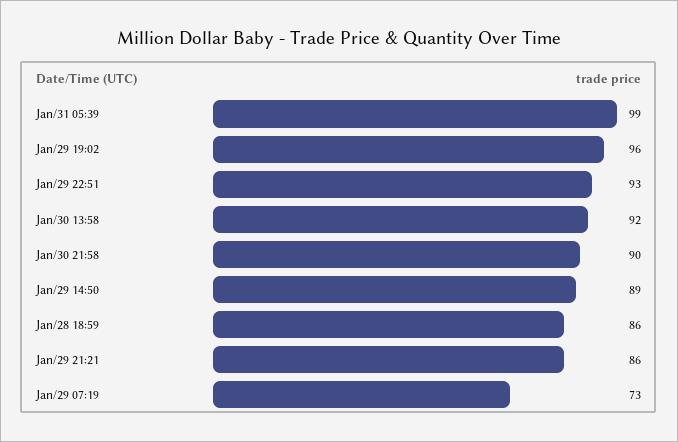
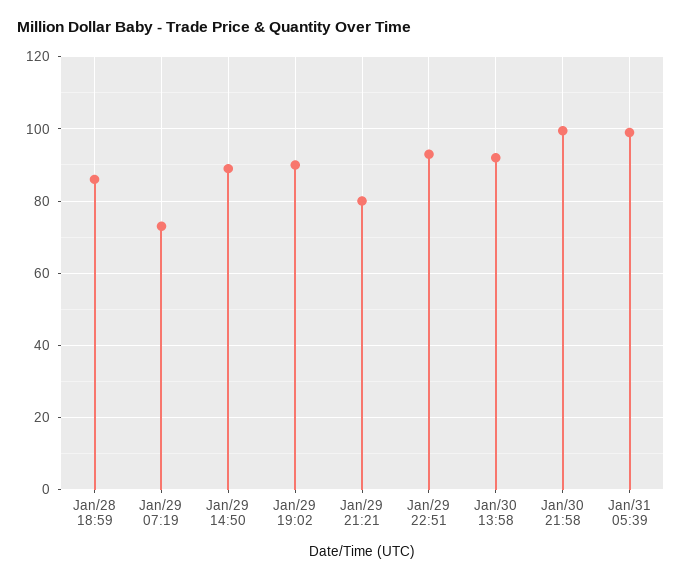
Jan/29 19:02: 96 -> 90
Jan/30 21:58: 90 -> 100
Jan/29 21:21: 86 -> 80

